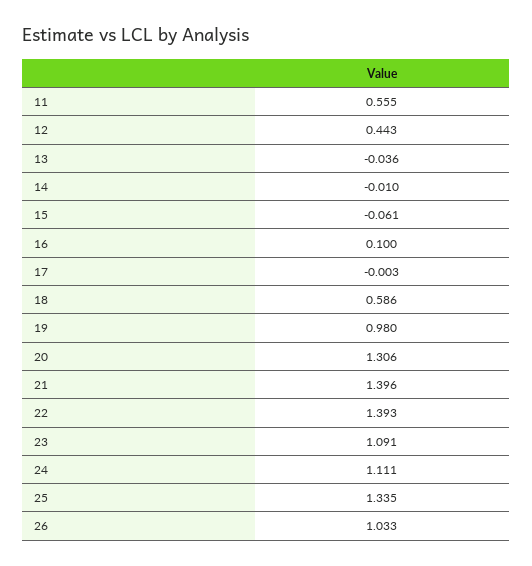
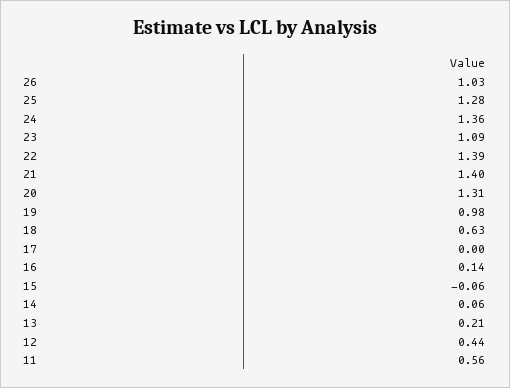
13: -0.036 -> 0.21
14: -0.01 -> 0.06
16: 0.1 -> 0.14
18: 0.586 -> 0.63
24: 1.111 -> 1.36
25: 1.335 -> 1.28

